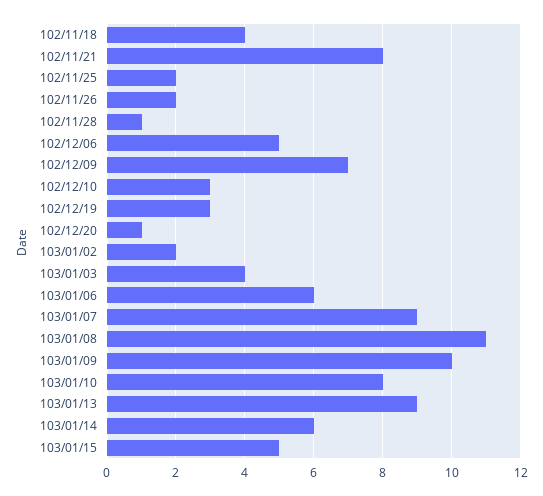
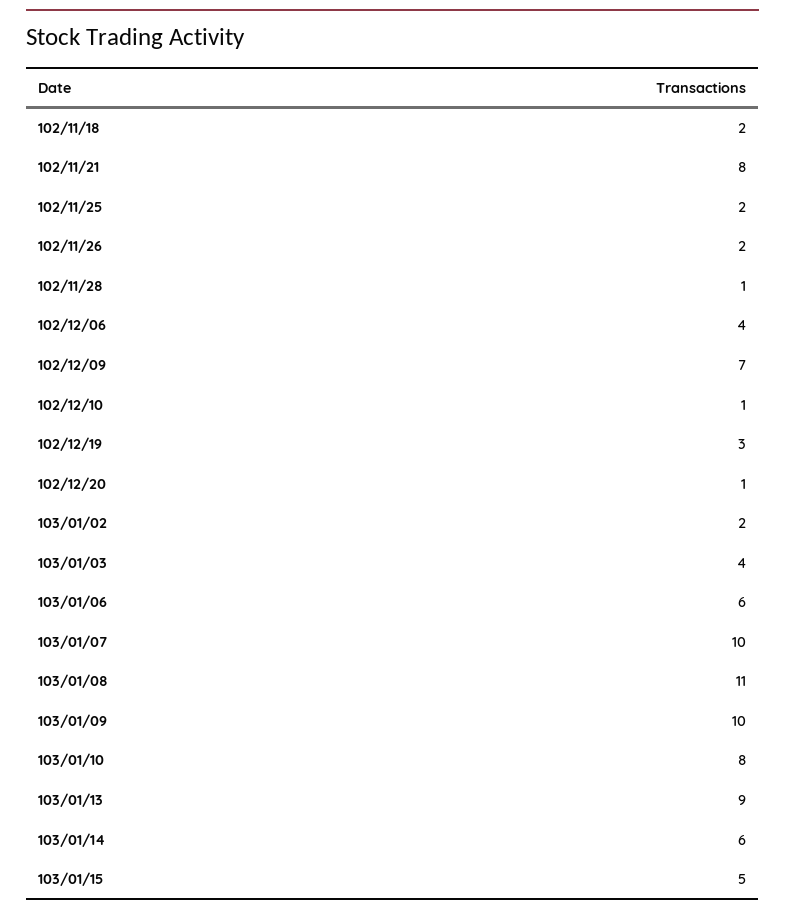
102/11/18: 4 -> 2
102/12/06: 5 -> 4
102/12/10: 3 -> 1
103/01/07: 9 -> 10

